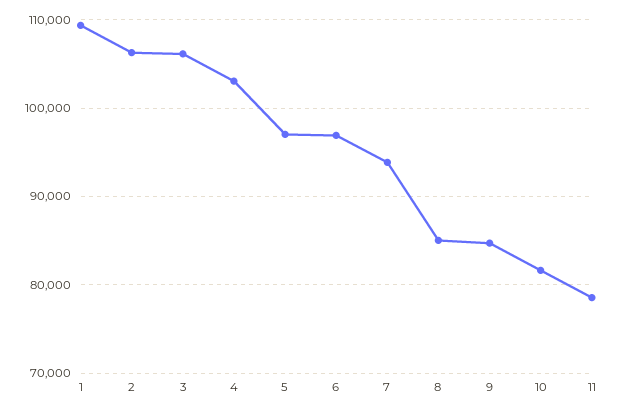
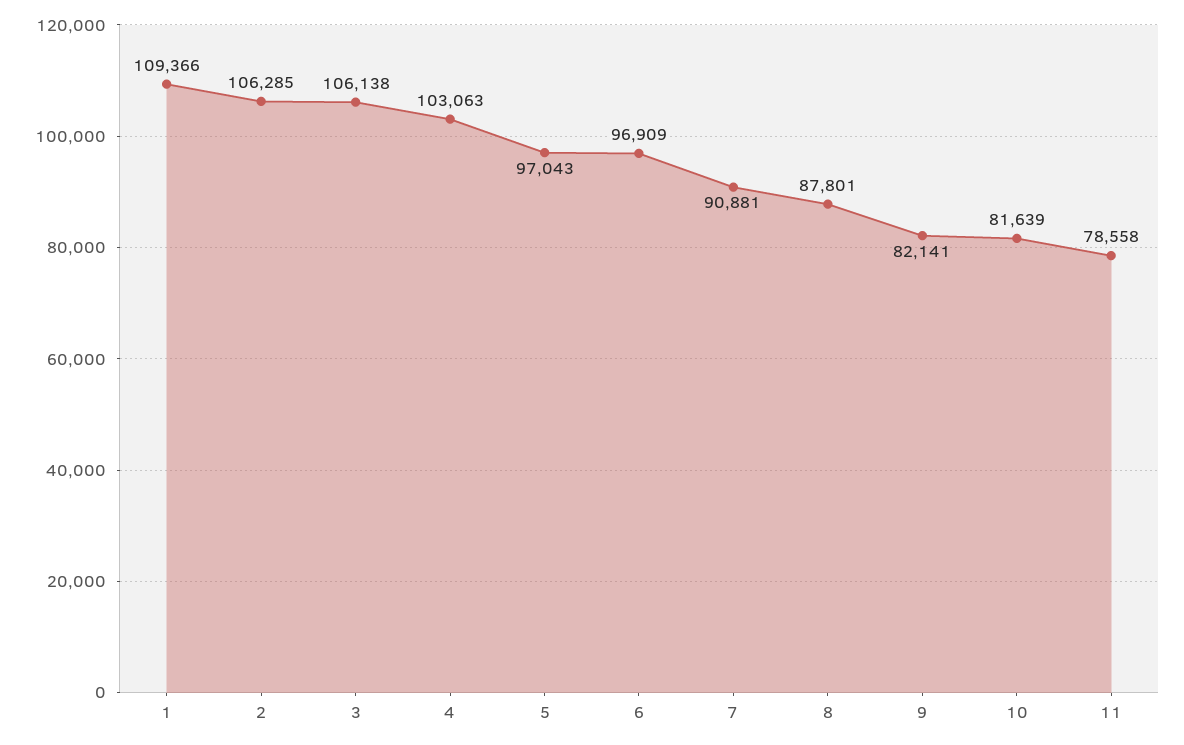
7: 94000 -> 90881
8: 85000 -> 87801
9: 85000 -> 82141

